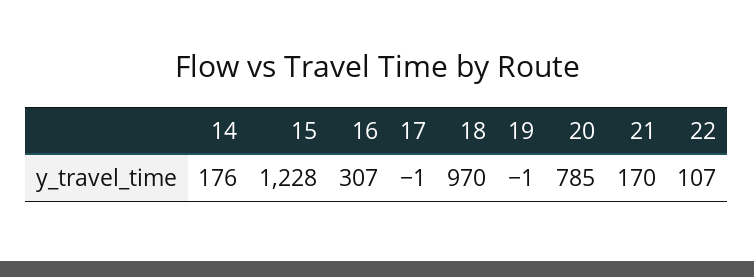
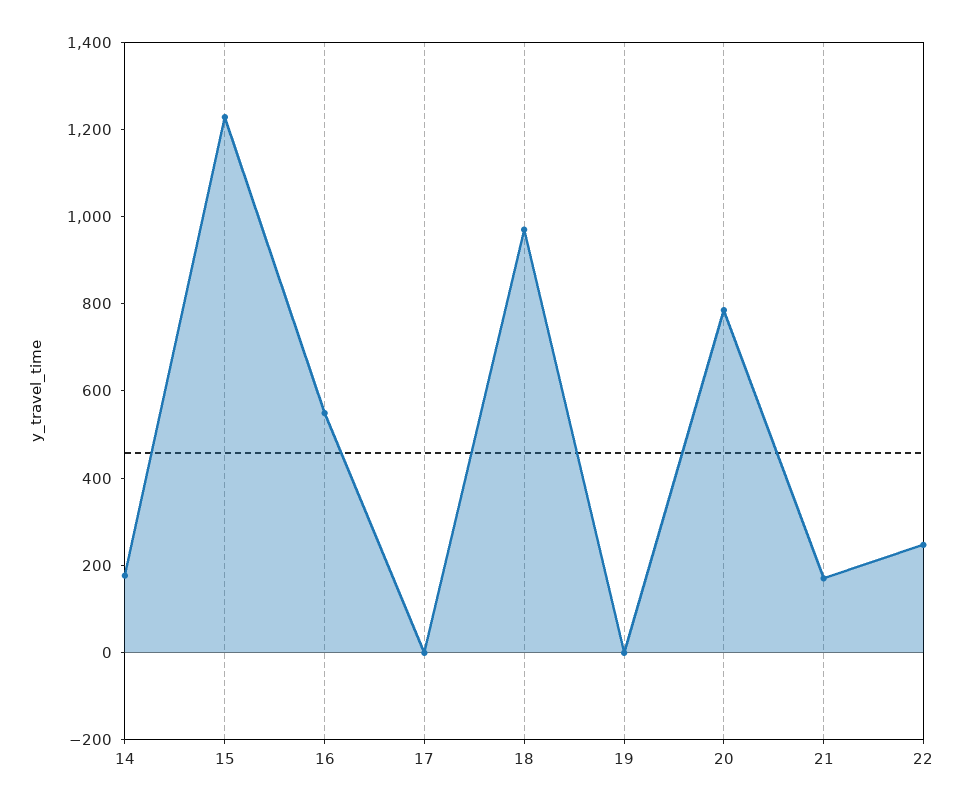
16: 307 -> 550
22: 107 -> 250

